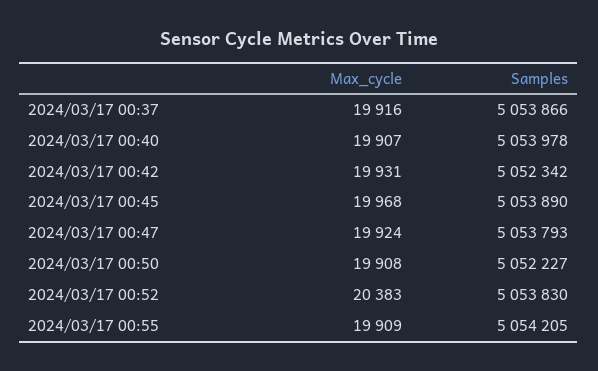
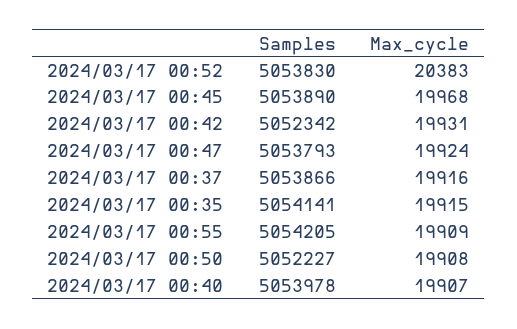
Samples, 2024/03/17 00:35: none -> 5054141
Max_cycle, 2024/03/17 00:35: none -> 19915

